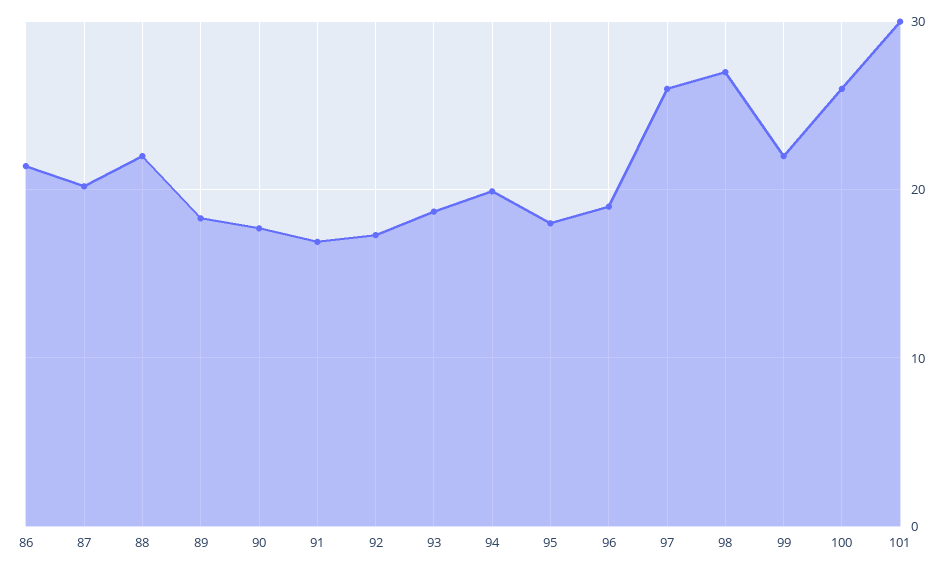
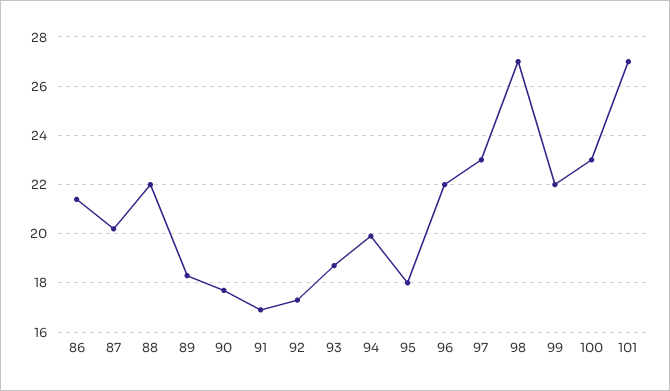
96: 19 -> 22
97: 26 -> 23
100: 26 -> 23
101: 30 -> 27

